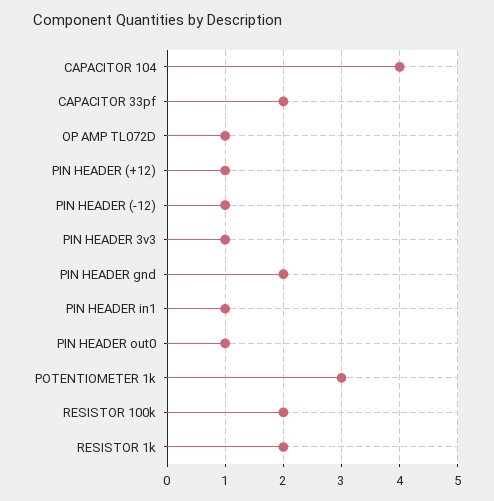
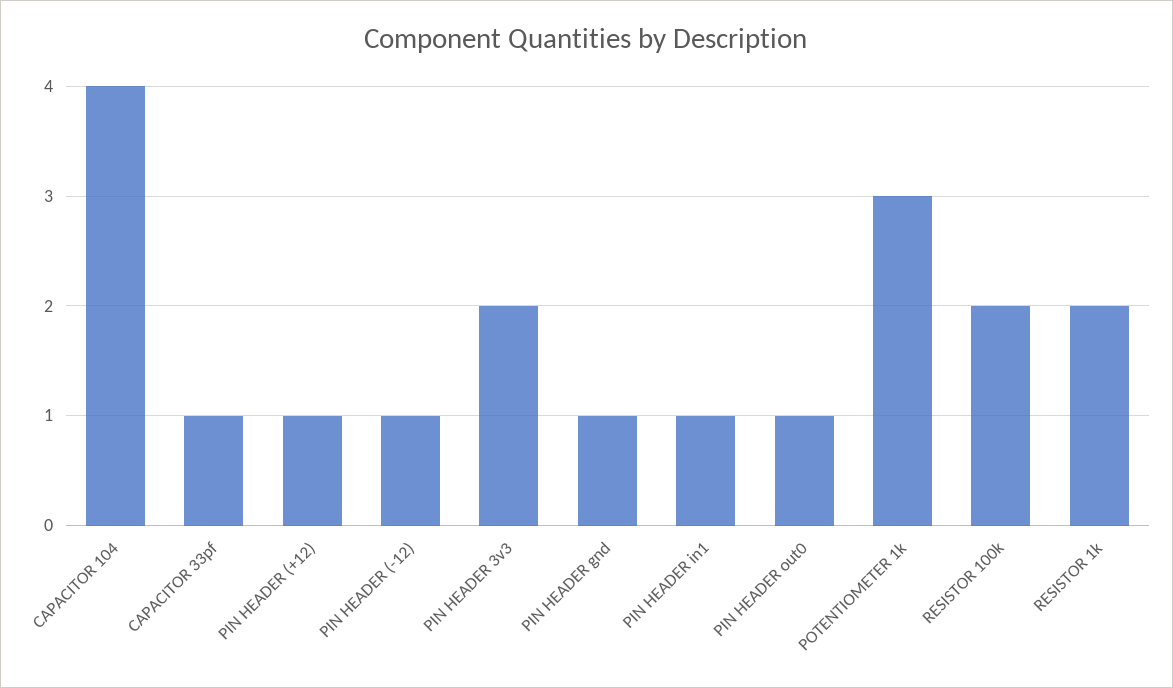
CAPACITOR 33pf: 2 -> 1
OP AMP TL072D: 1 -> none
PIN HEADER 3v3: 1 -> 2
PIN HEADER gnd: 2 -> 1

